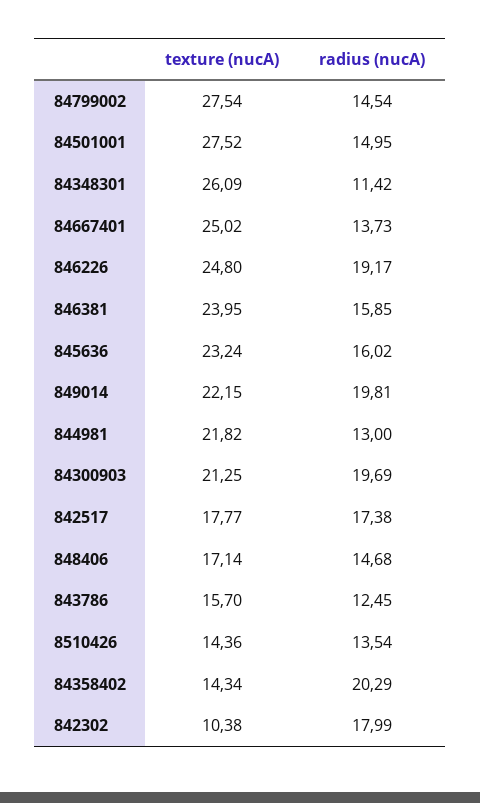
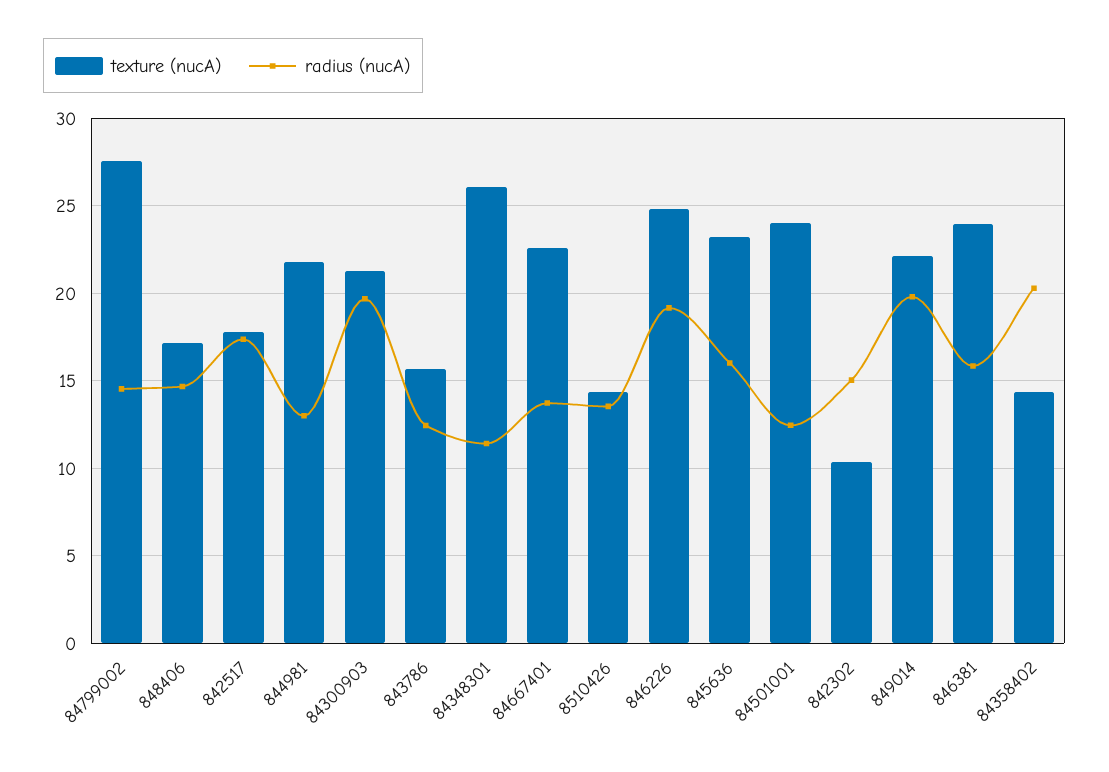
texture (nucA), 84501001: 27.52 -> 24
radius (nucA), 84501001: 14.95 -> 12.5
texture (nucA), 84667401: 25.02 -> 22.5
radius (nucA), 842302: 17.99 -> 15

